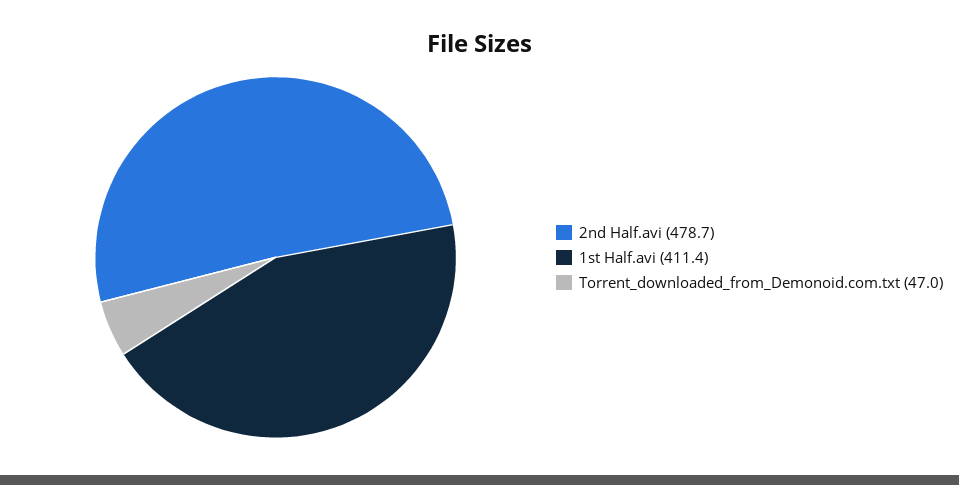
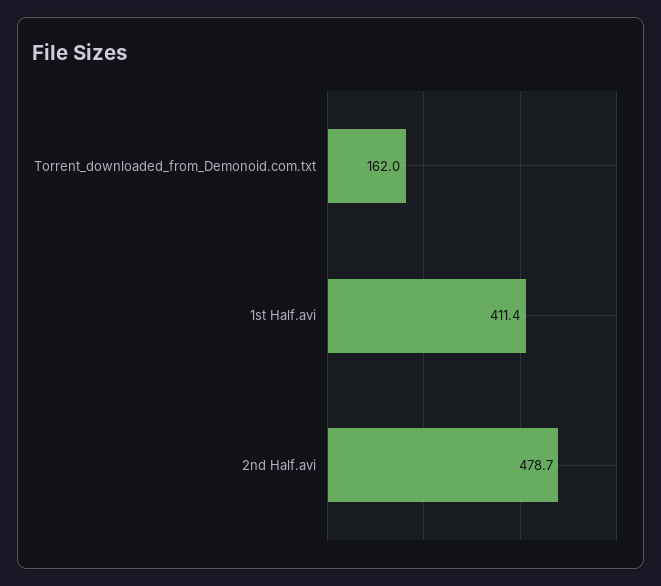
Torrent_downloaded_from_Demonoid.com.txt: 47 -> 162

